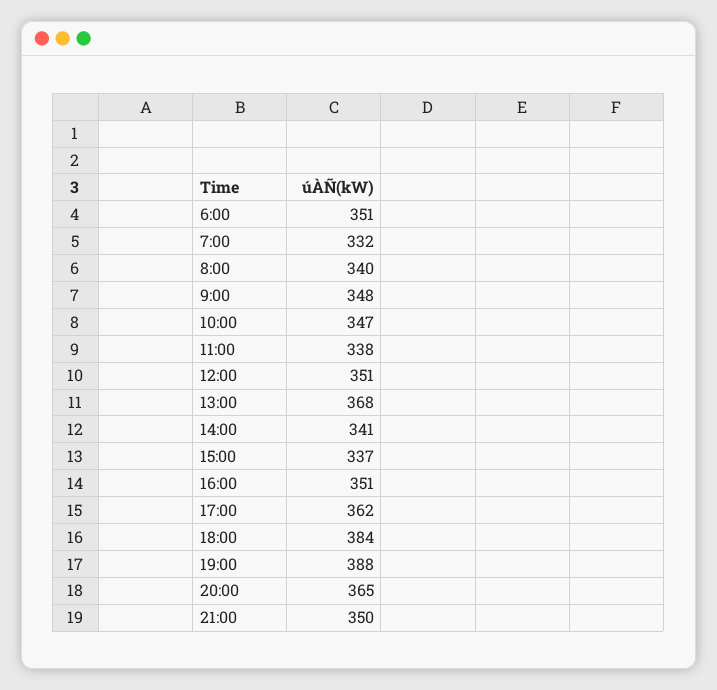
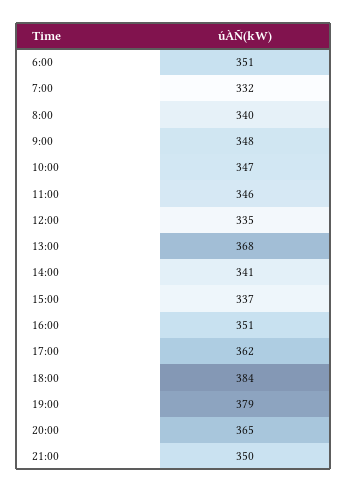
11:00: 338 -> 346
12:00: 351 -> 335
19:00: 388 -> 379

